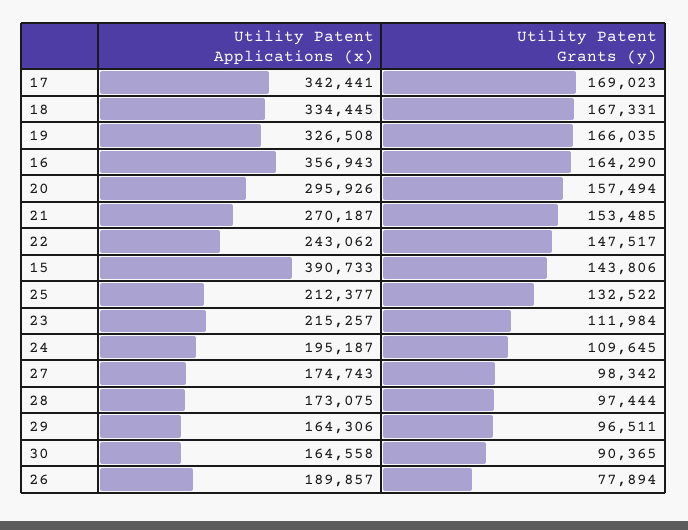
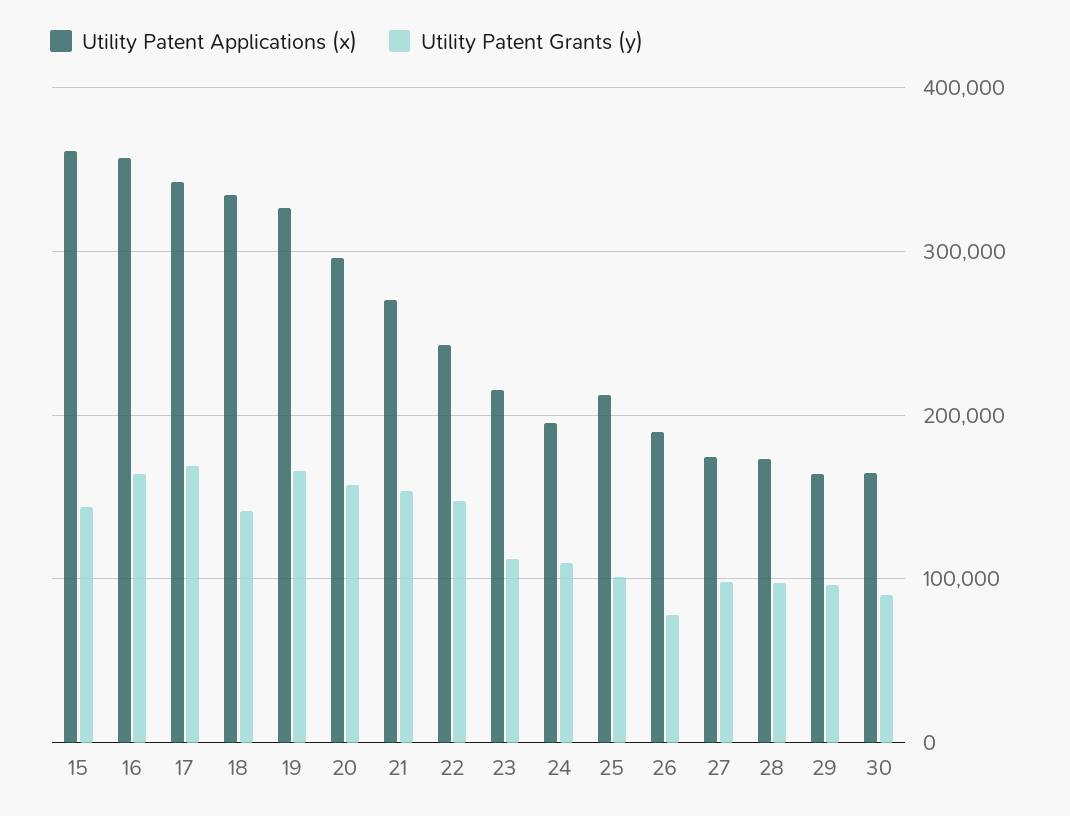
Utility Patent Grants (y), 18: 167331 -> 140000
Utility Patent Applications (x), 15: 390733 -> 360000
Utility Patent Grants (y), 25: 132522 -> 100000

